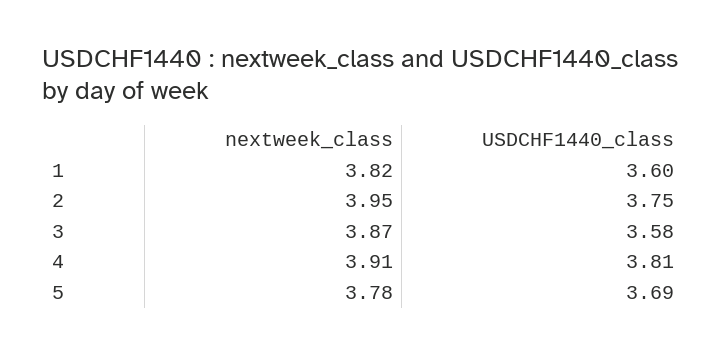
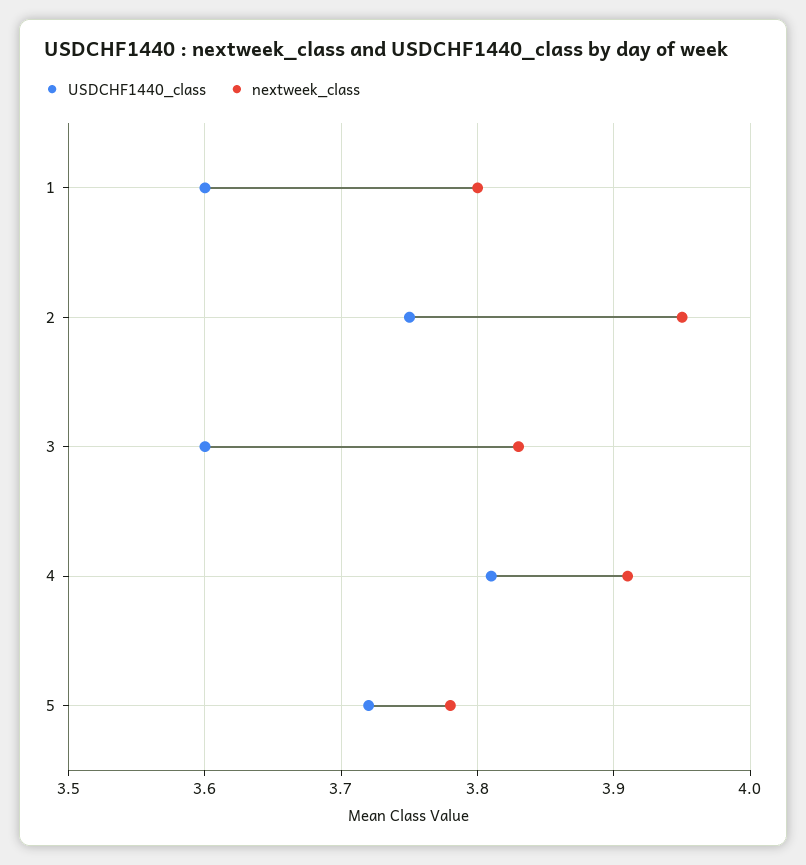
nextweek_class, 1: 3.82 -> 3.8
nextweek_class, 3: 3.87 -> 3.83
USDCHF1440_class, 3: 3.58 -> 3.6
USDCHF1440_class, 5: 3.69 -> 3.72

